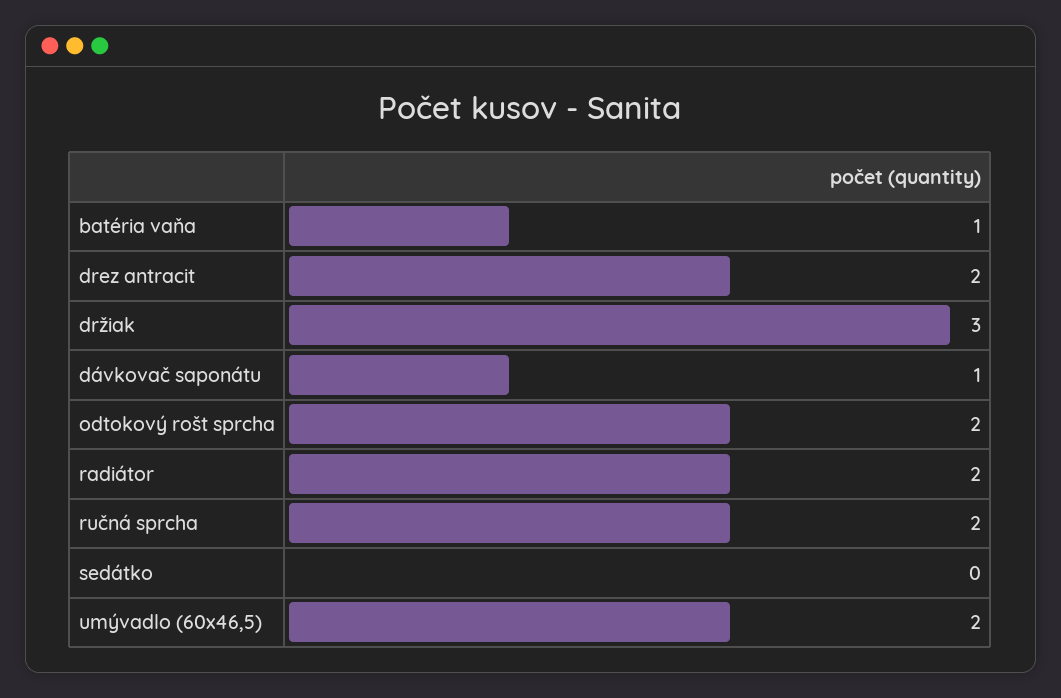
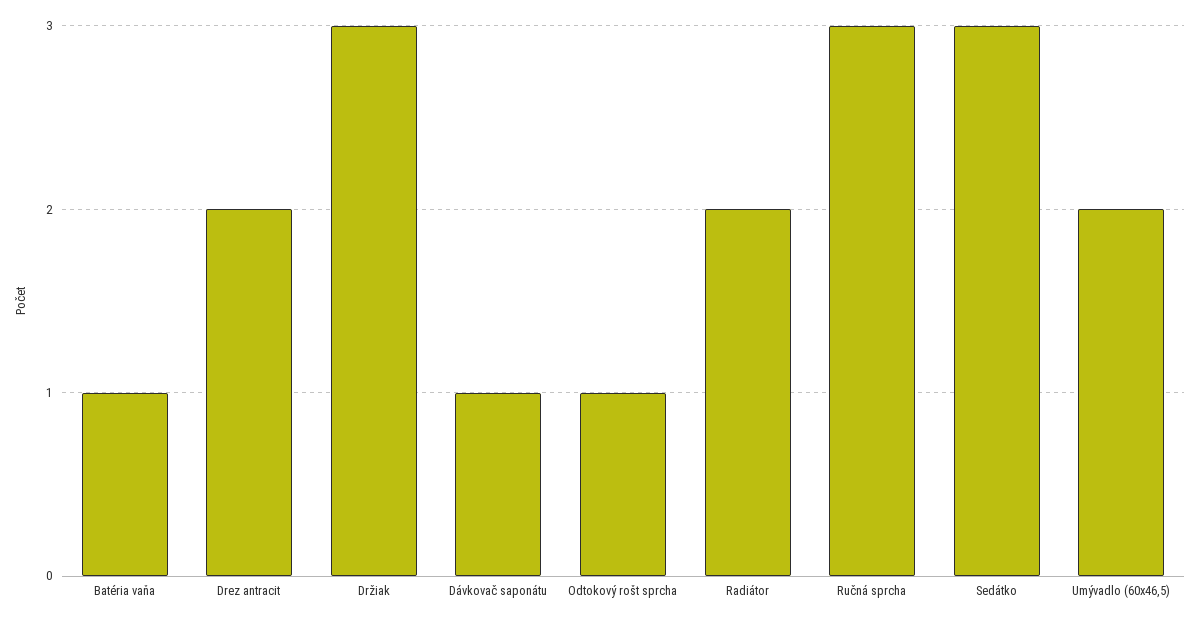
odtokový rošt sprcha: 2 -> 1
ručná sprcha: 2 -> 3
sedátko: 0 -> 3

